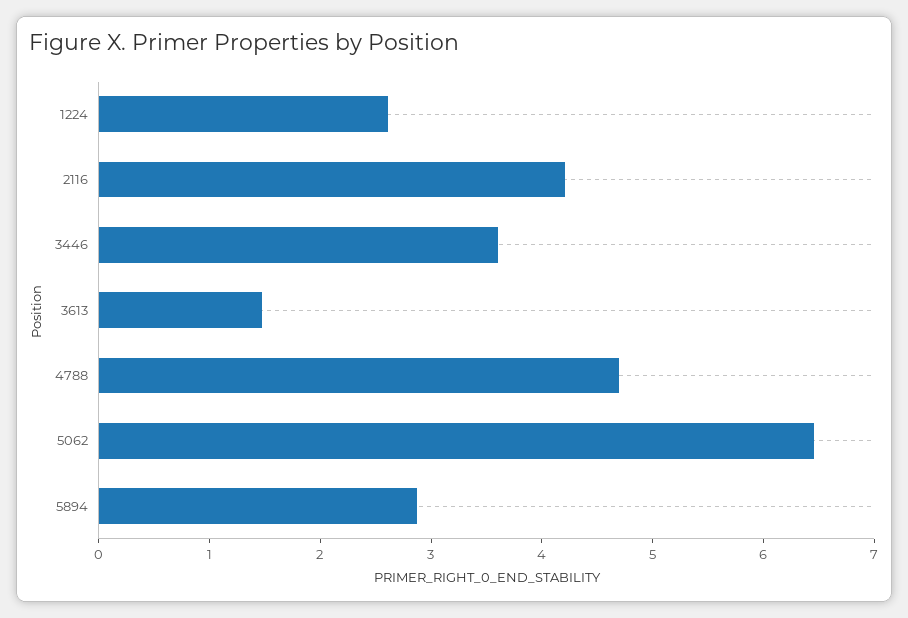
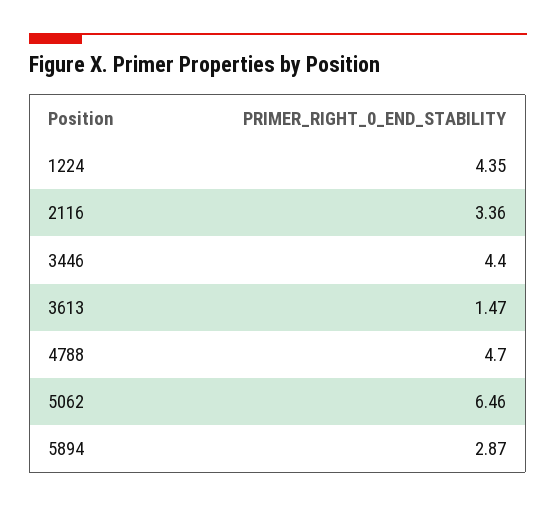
1224: 2.6 -> 4.35
2116: 4.2 -> 3.36
3446: 3.6 -> 4.4

